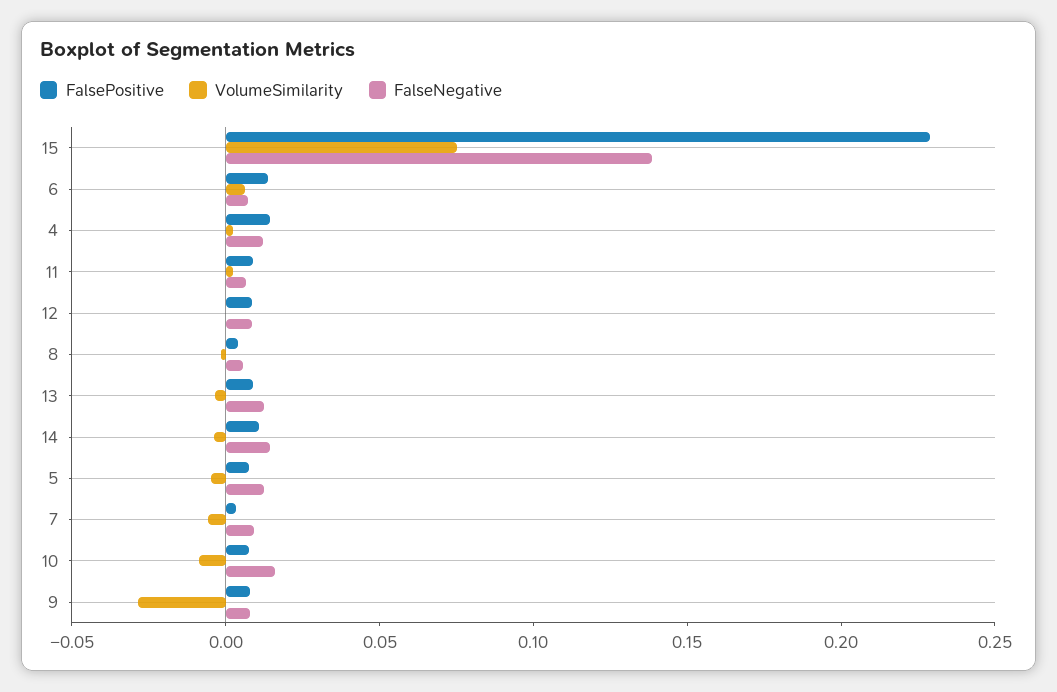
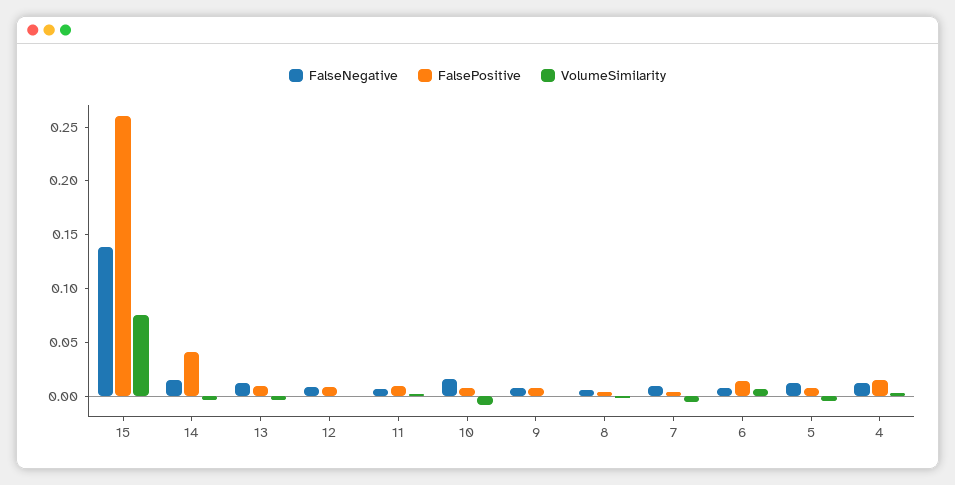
FalsePositive, 15: 0.23 -> 0.26
FalsePositive, 14: 0.01 -> 0.04
VolumeSimilarity, 9: -0.03 -> 0

